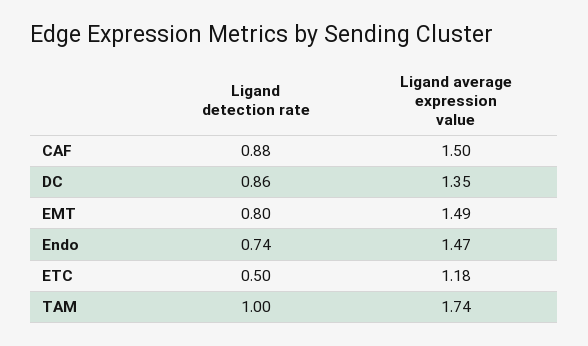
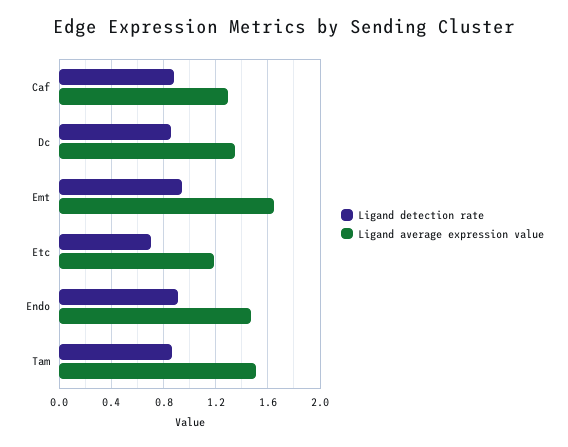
Ligand average expression value, CAF: 1.5 -> 1.3
Ligand detection rate, EMT: 0.8 -> 0.95
Ligand average expression value, EMT: 1.49 -> 1.65
Ligand detection rate, Endo: 0.74 -> 0.9
Ligand detection rate, ETC: 0.5 -> 0.7
Ligand detection rate, TAM: 1 -> 0.85
Ligand average expression value, TAM: 1.74 -> 1.5

